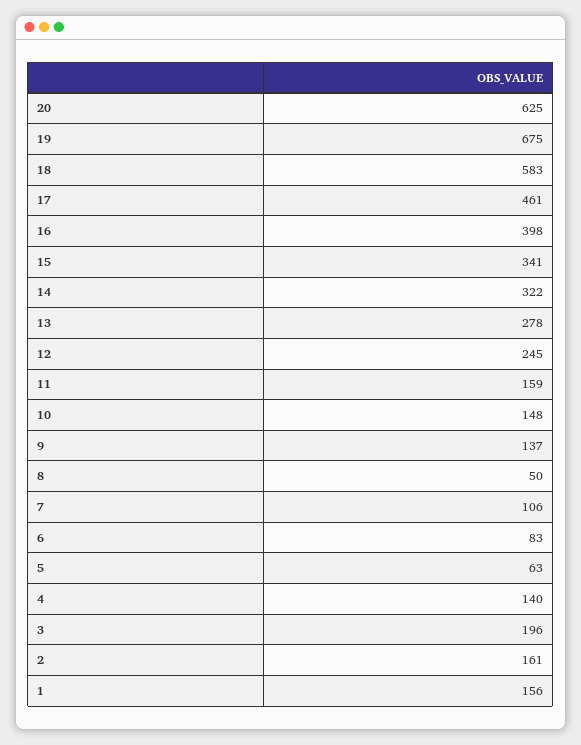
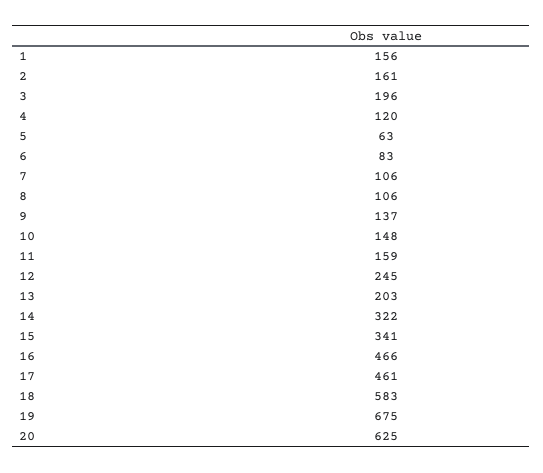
16: 398 -> 466
13: 278 -> 203
8: 50 -> 106
4: 140 -> 120

